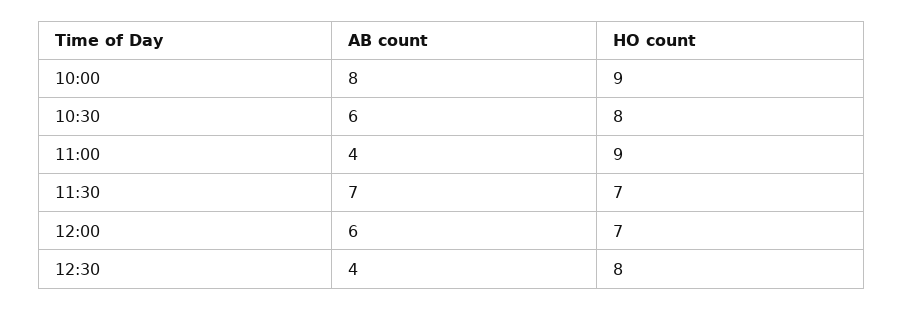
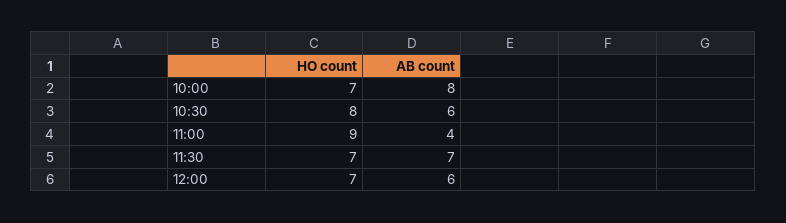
HO count, 10:00: 9 -> 7
AB count, 12:30: 4 -> none
HO count, 12:30: 8 -> none

